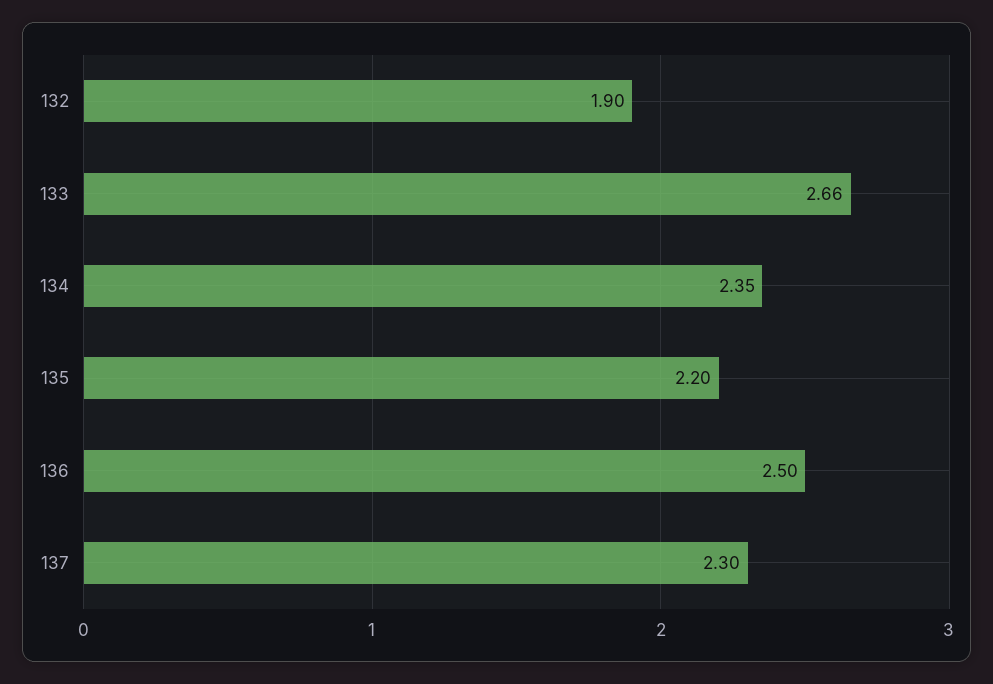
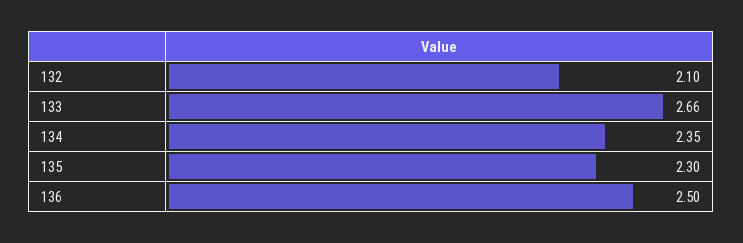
132: 1.9 -> 2.1
135: 2.2 -> 2.3
137: 2.3 -> none

